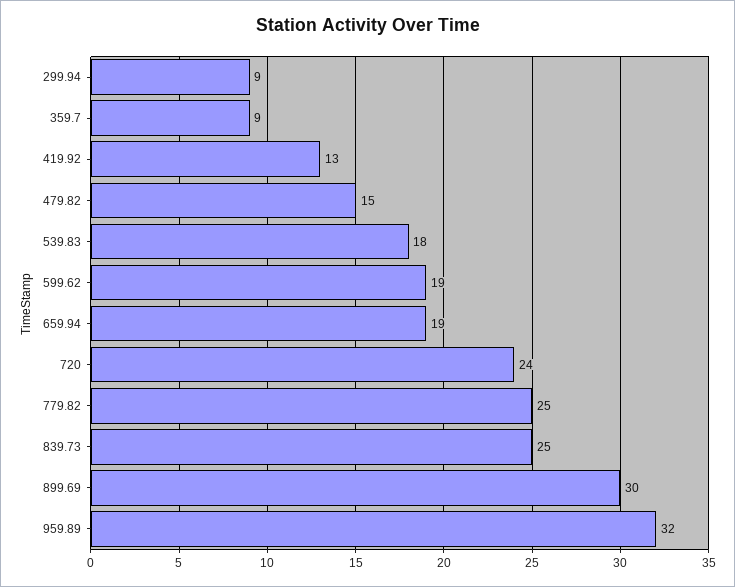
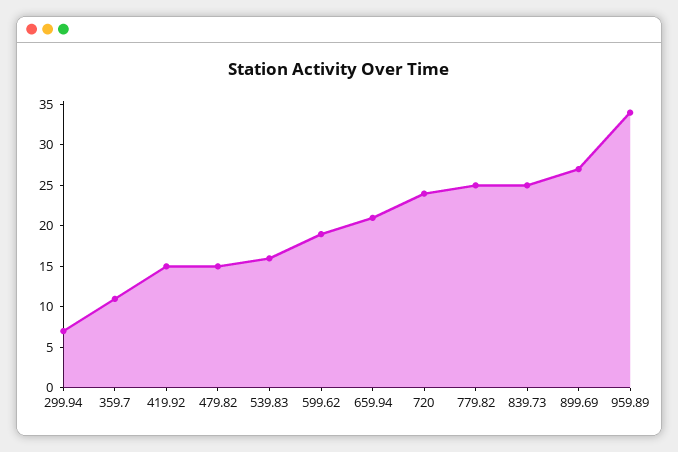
299.94: 9 -> 7
359.7: 9 -> 11
419.92: 13 -> 15
539.83: 18 -> 16
659.94: 19 -> 21
899.69: 30 -> 27
959.89: 32 -> 34

